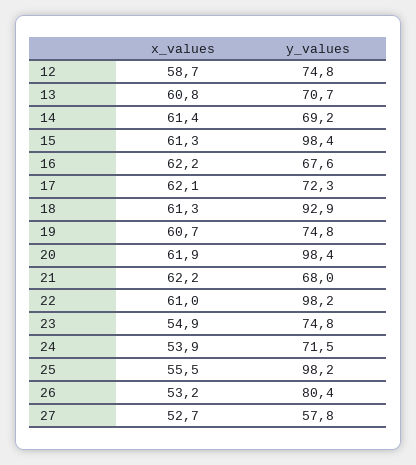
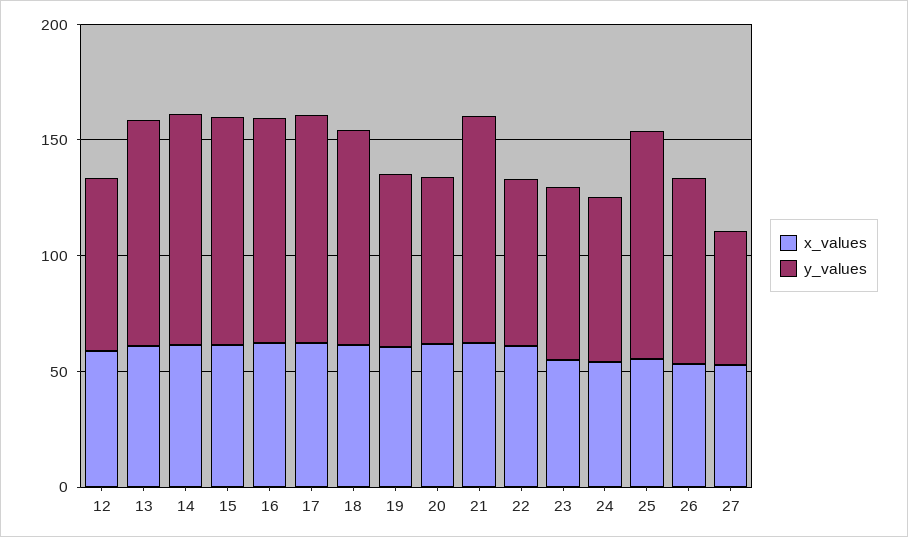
y_values, 13: 70.7 -> 100
y_values, 14: 69.2 -> 100
y_values, 16: 67.6 -> 100
y_values, 17: 72.3 -> 100
y_values, 20: 98.4 -> 70
y_values, 21: 68 -> 100
y_values, 22: 98.2 -> 70

